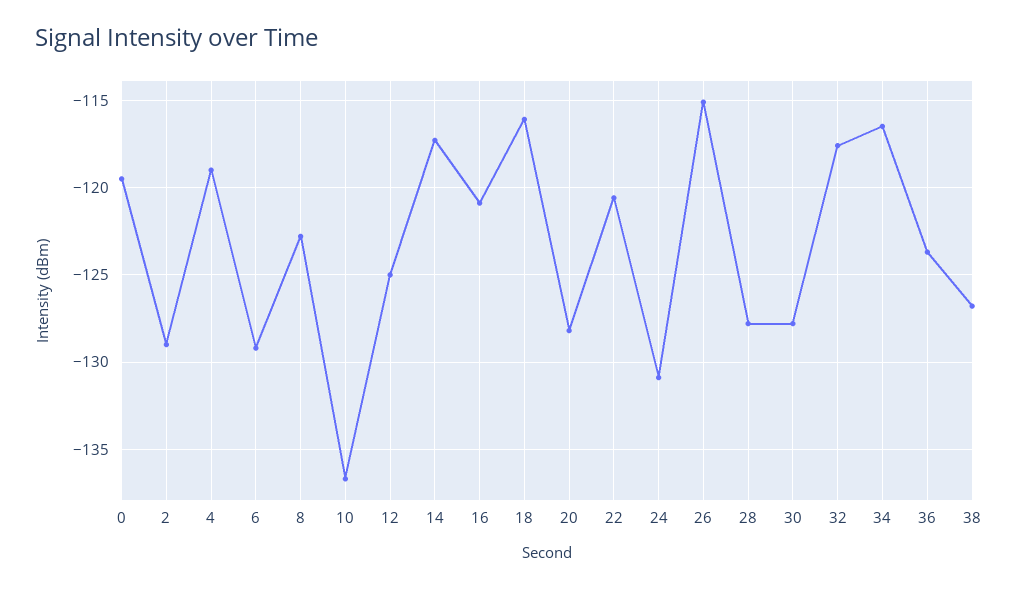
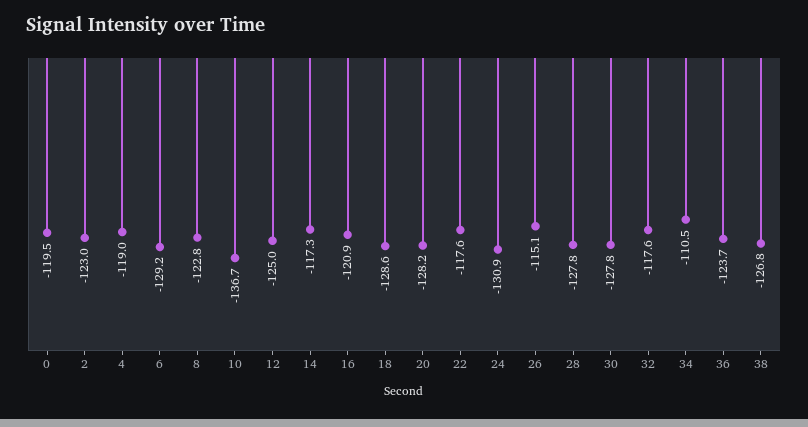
2: -129 -> -123
18: -116 -> -128.6
22: -120.5 -> -117.6
34: -116.5 -> -110.5

